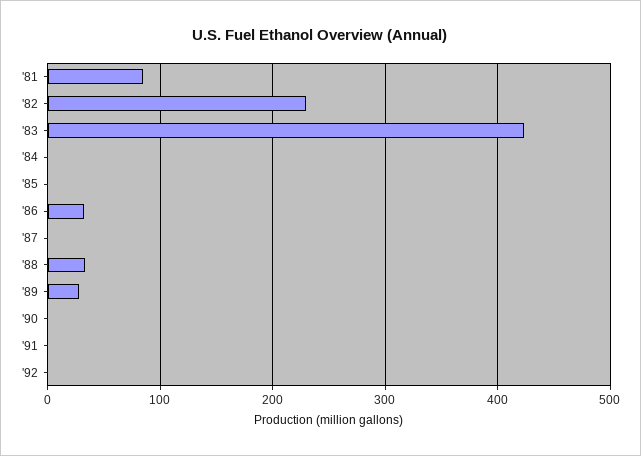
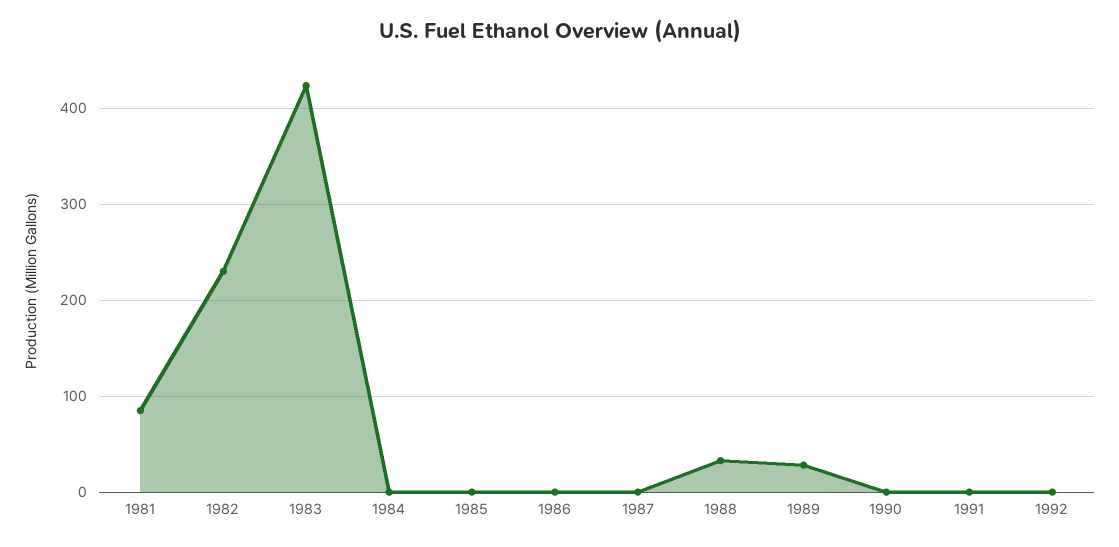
'86: 30 -> 0

